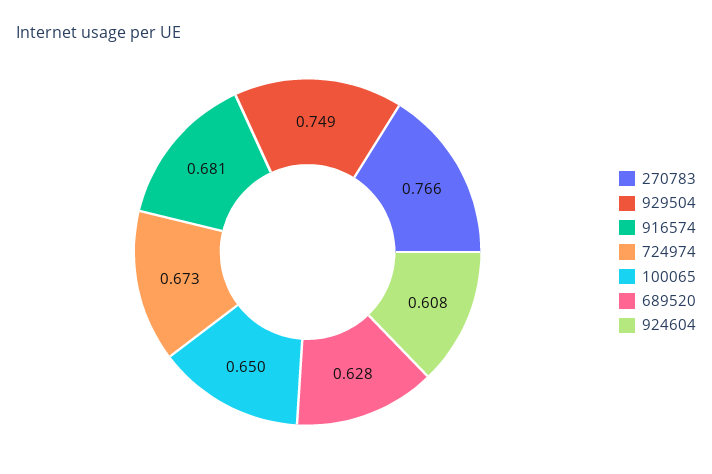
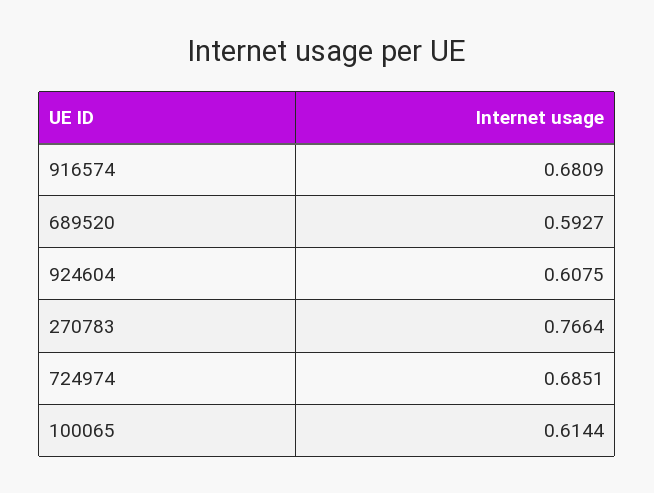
929504: 0.749 -> none
724974: 0.673 -> 0.6851
100065: 0.65 -> 0.6144
689520: 0.628 -> 0.5927

